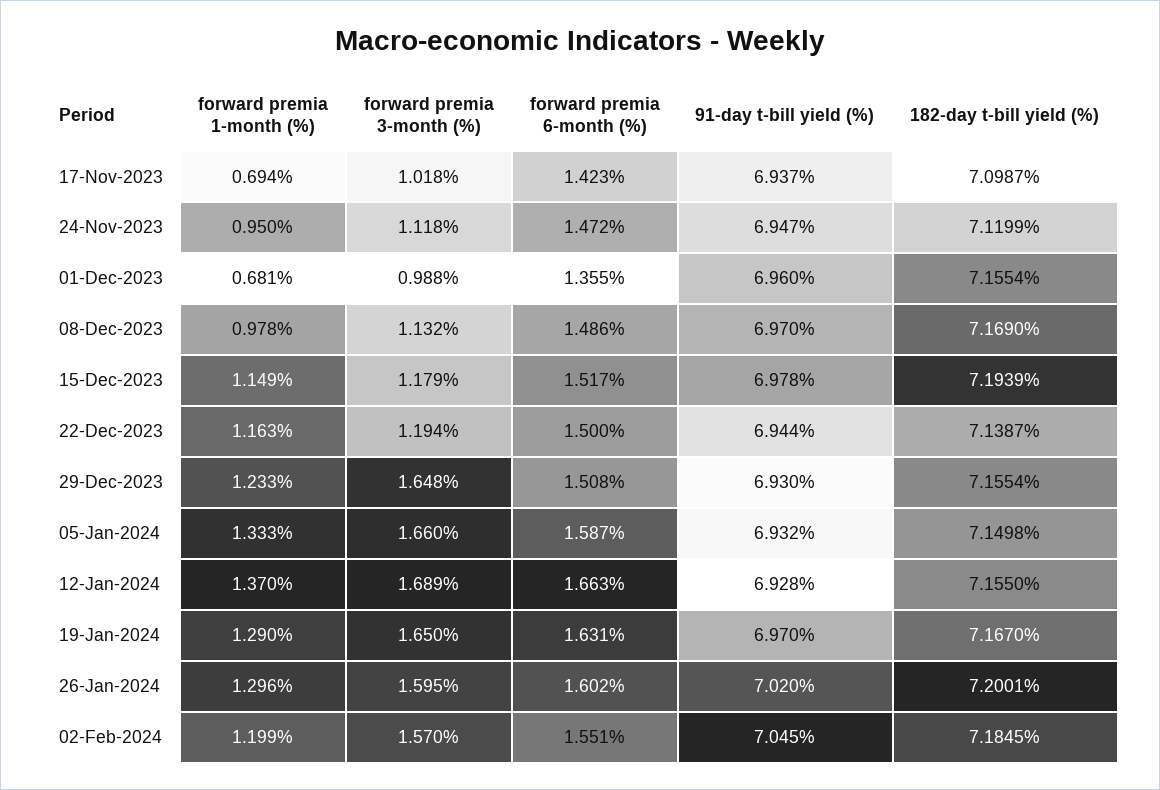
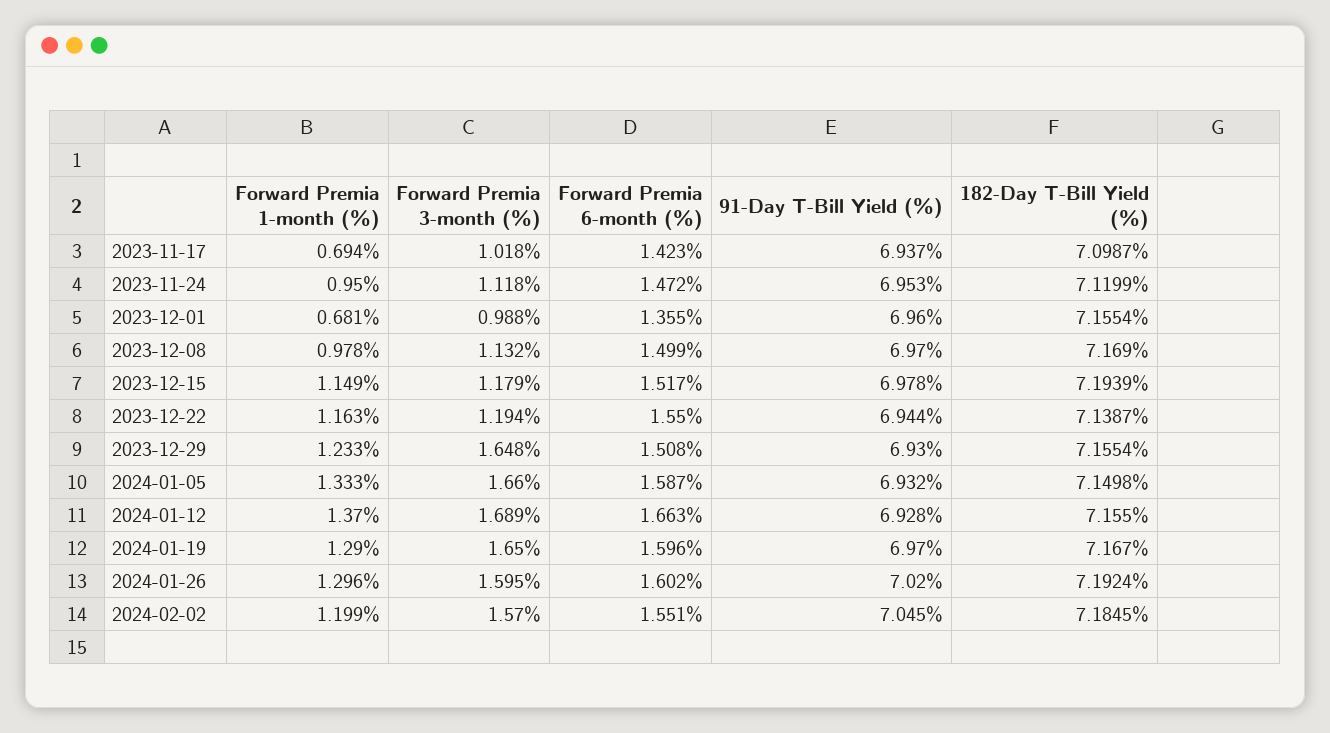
91-day t-bill yield (%), 24-Nov-2023: 6.947 -> 6.953
forward premia 6-month (%), 08-Dec-2023: 1.486 -> 1.499
forward premia 6-month (%), 22-Dec-2023: 1.5 -> 1.55
forward premia 6-month (%), 19-Jan-2024: 1.631 -> 1.596
182-day t-bill yield (%), 26-Jan-2024: 7.2001 -> 7.1924

